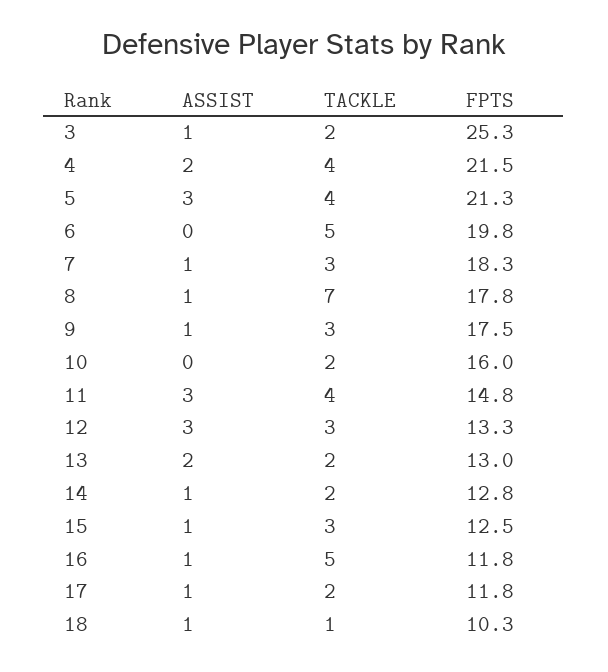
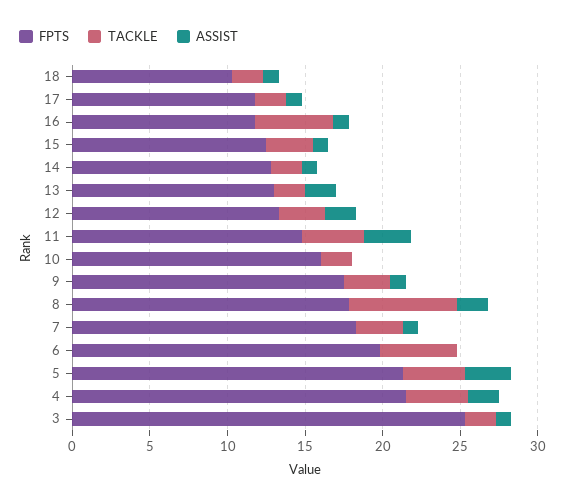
ASSIST, 8: 1 -> 2
ASSIST, 12: 3 -> 2
TACKLE, 18: 1 -> 2

